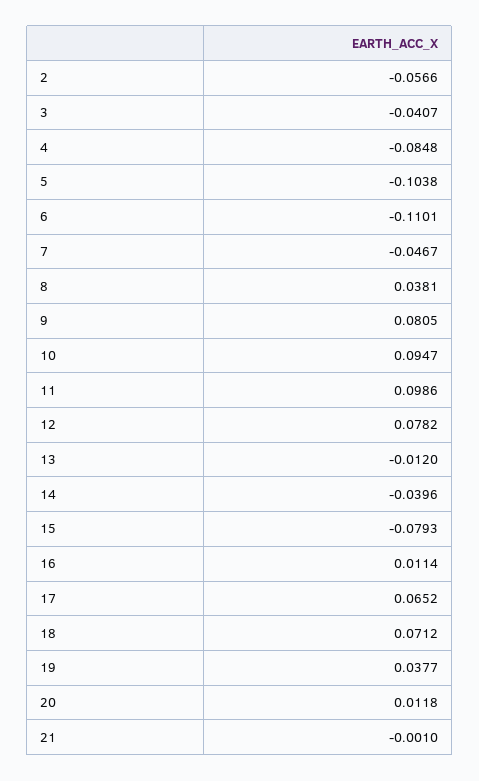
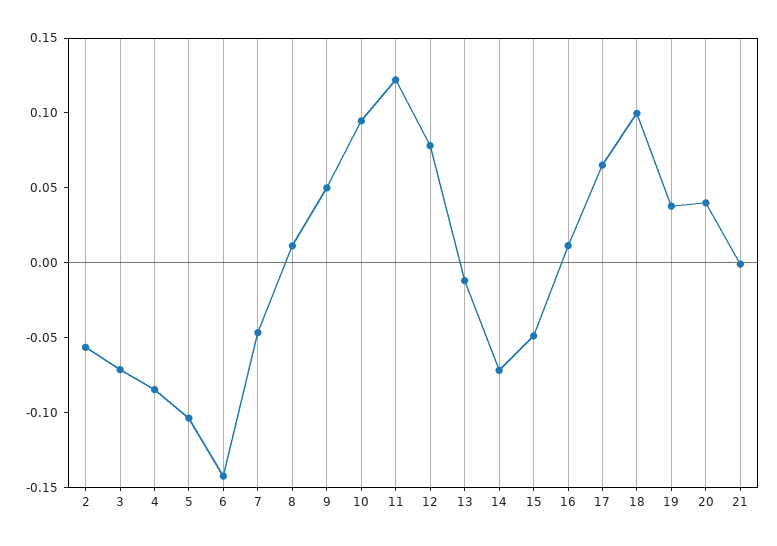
3: -0.0407 -> -0.07
6: -0.1101 -> -0.14
8: 0.0381 -> 0.01
9: 0.0805 -> 0.05
11: 0.0986 -> 0.12
14: -0.0396 -> -0.07
15: -0.0793 -> -0.05
18: 0.0712 -> 0.1
20: 0.0118 -> 0.04

